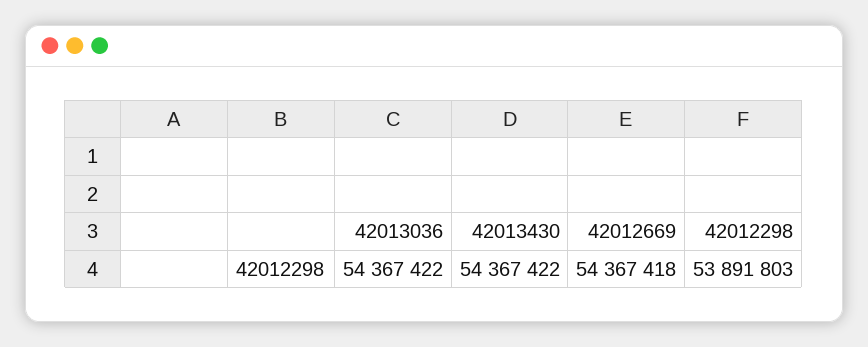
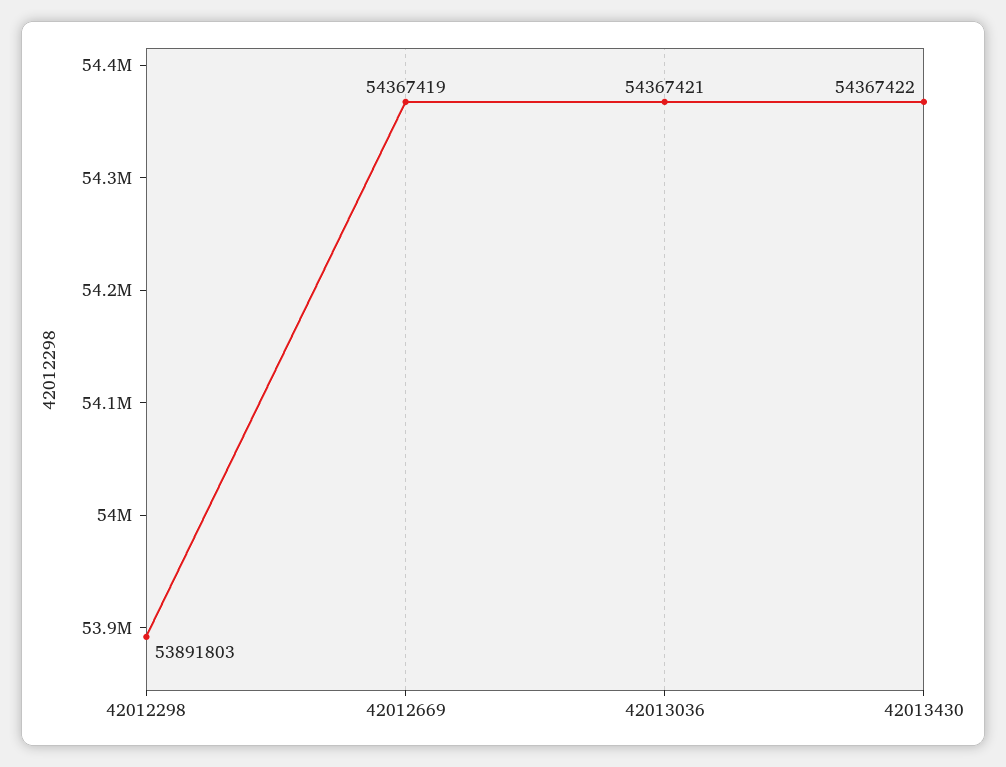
42013036: 54367422 -> 54367421
42012669: 54367418 -> 54367419

